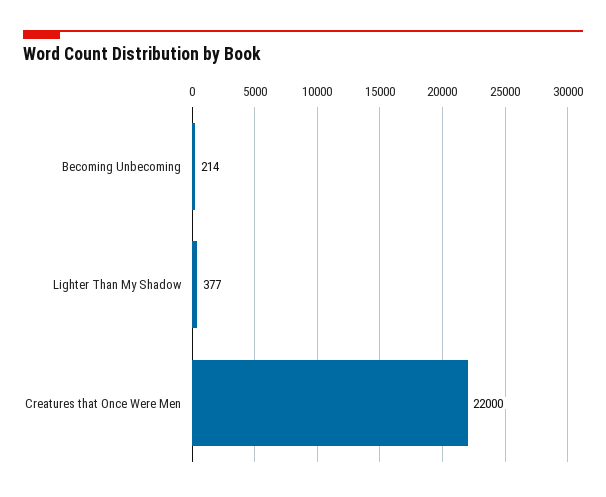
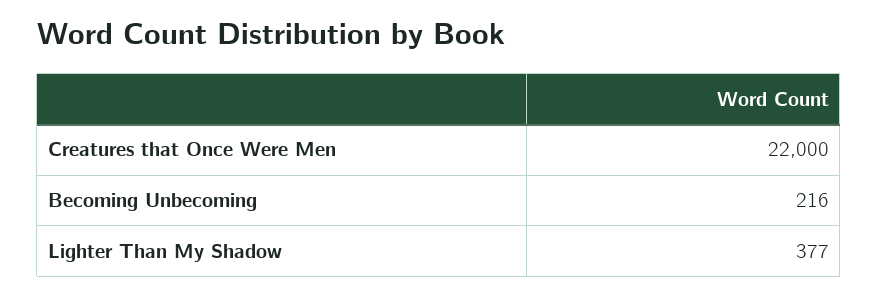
Becoming Unbecoming: 214 -> 216

